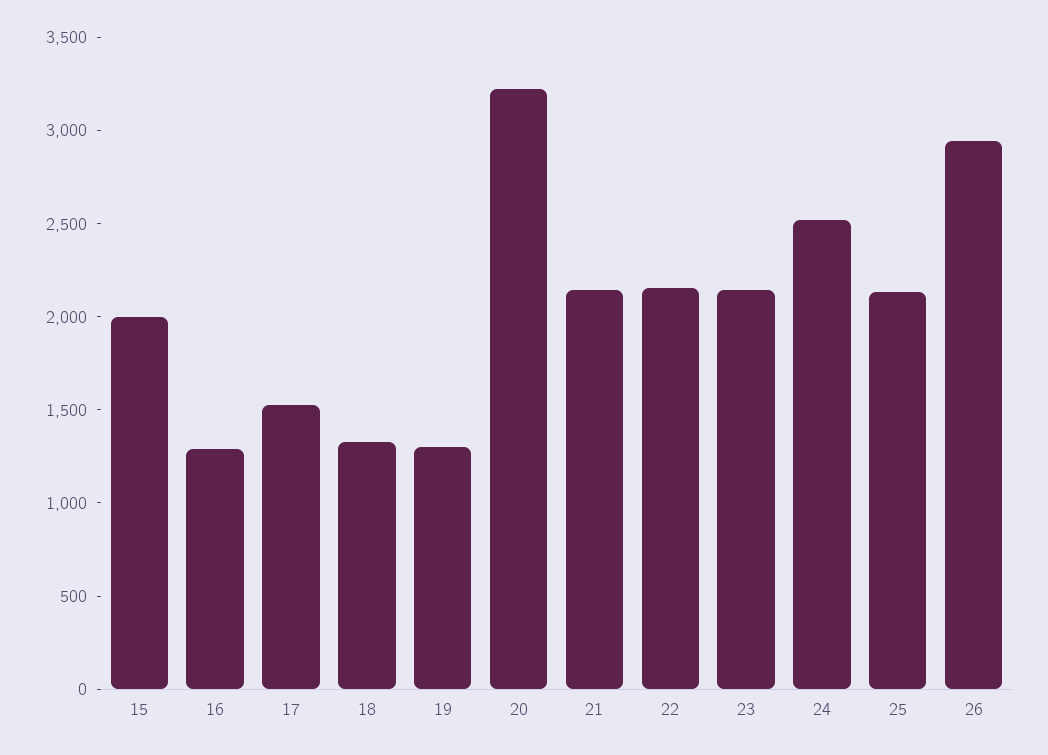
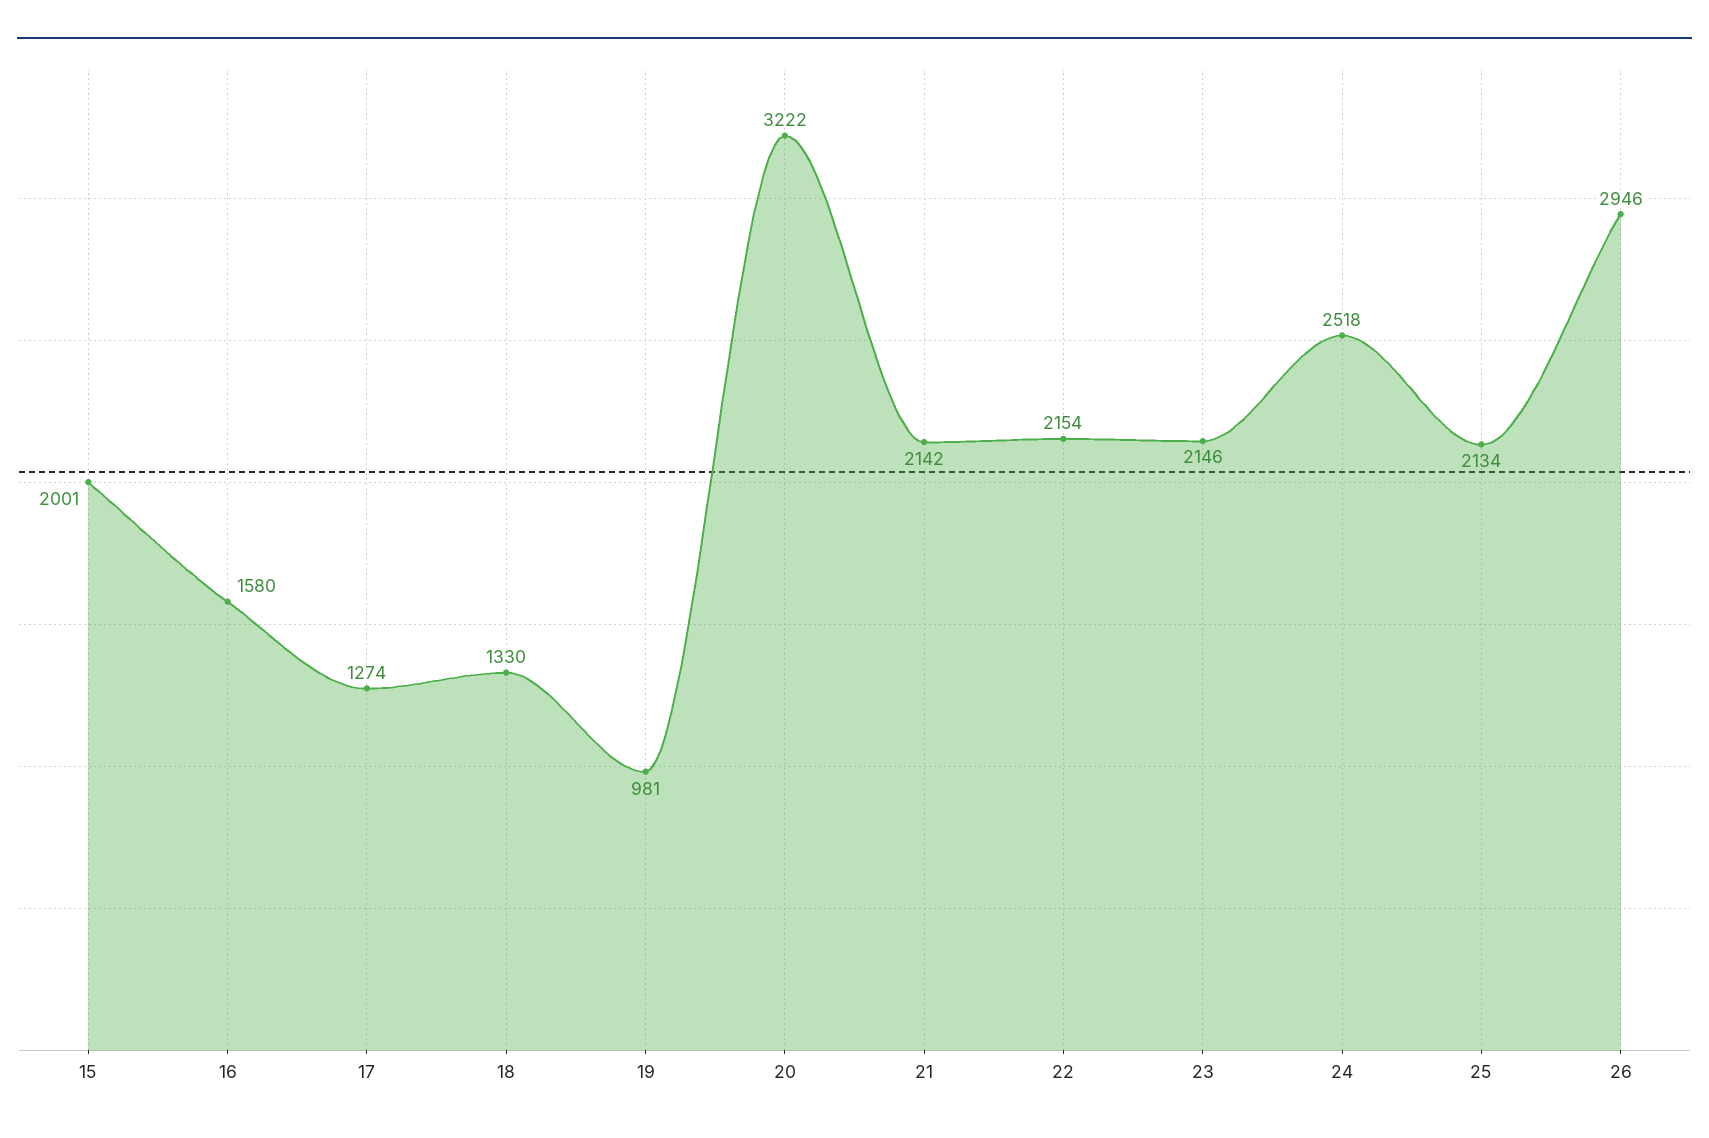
16: 1300 -> 1580
17: 1500 -> 1274
19: 1300 -> 981

